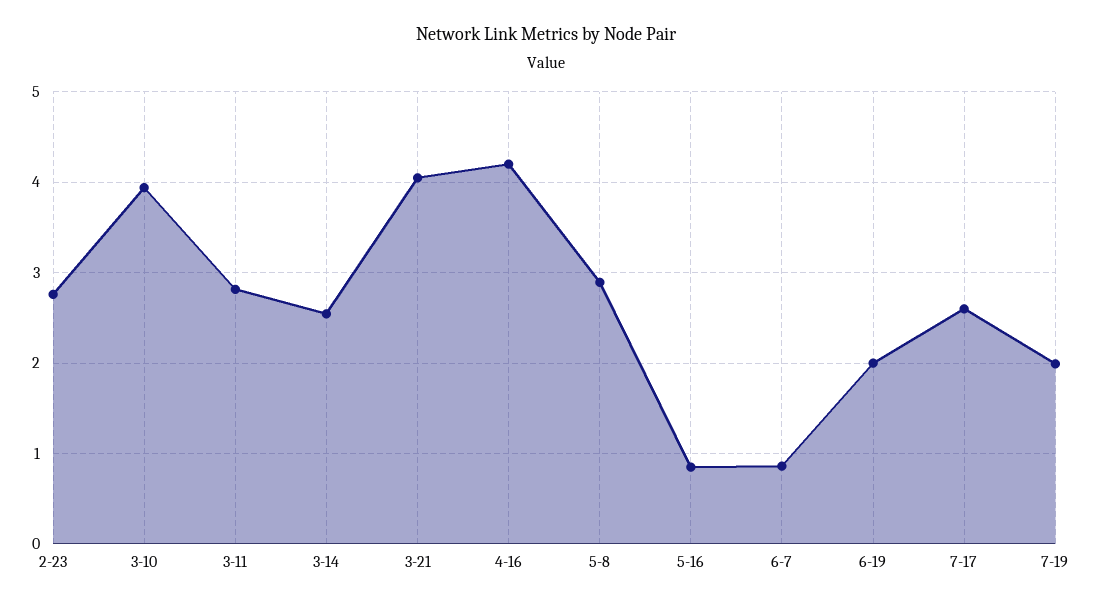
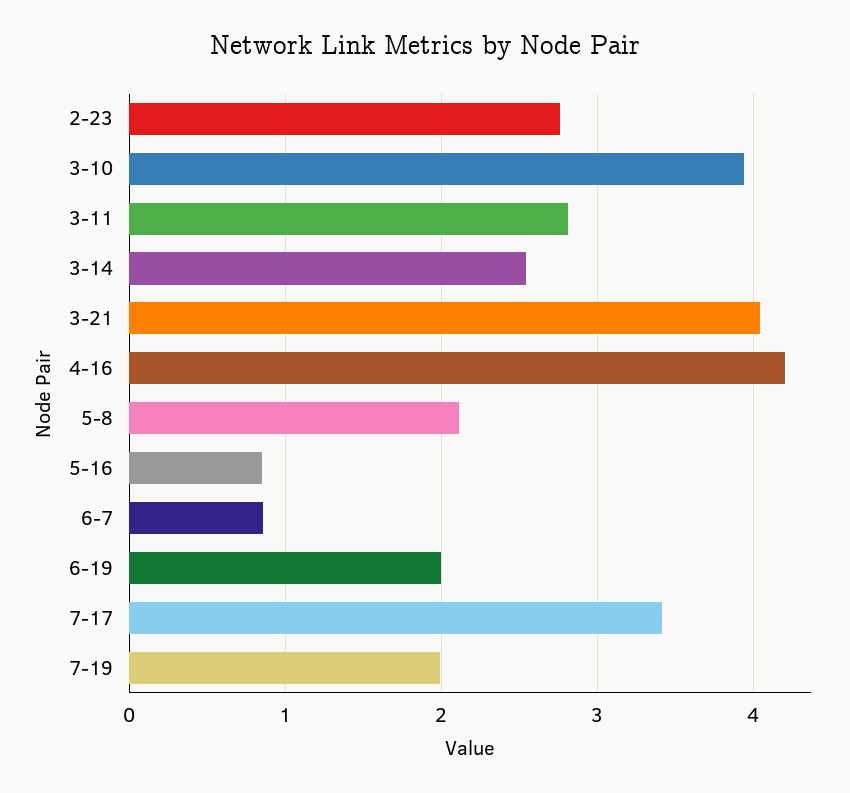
5-8: 2.9 -> 2.1
7-17: 2.6 -> 3.4

